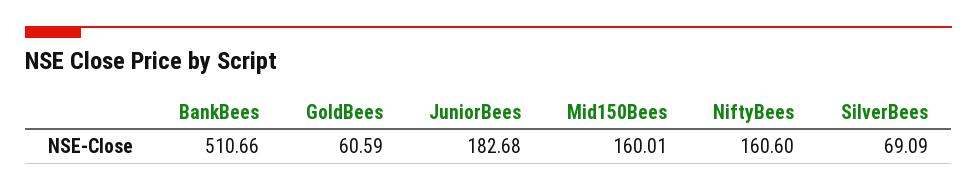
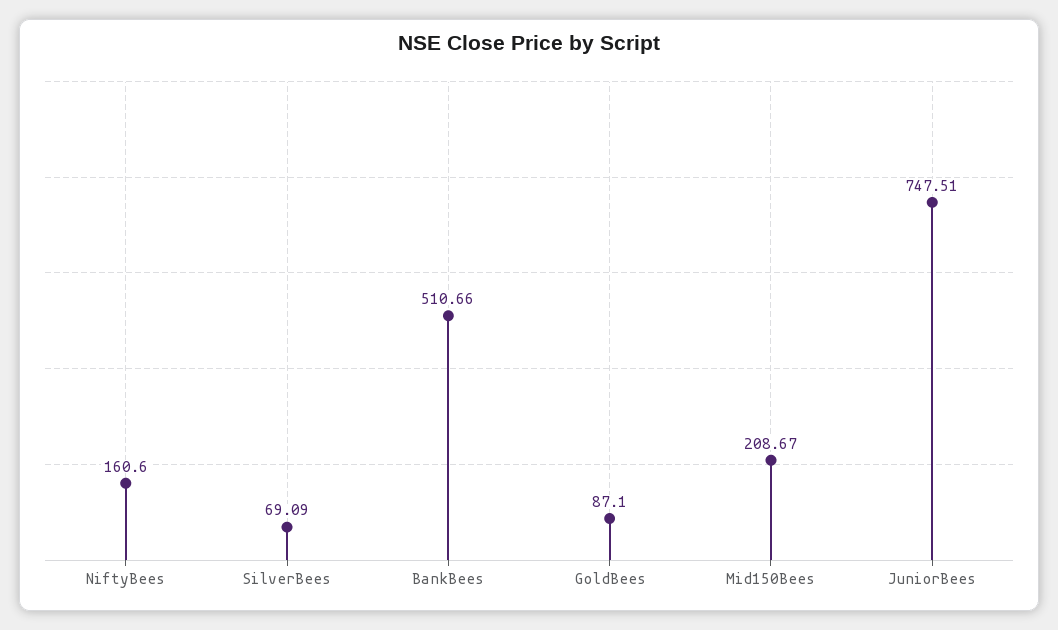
GoldBees: 60.59 -> 87.1
JuniorBees: 182.68 -> 747.51
Mid150Bees: 160.01 -> 208.67

